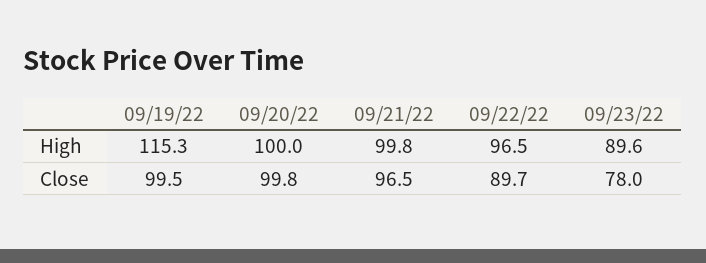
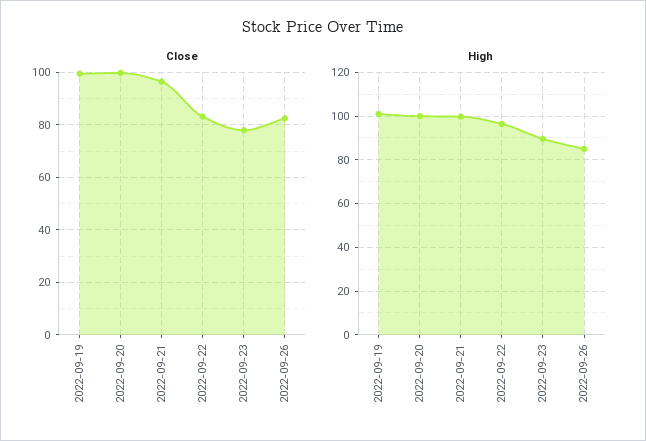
High, 09/19/22: 115.3 -> 100
Close, 09/22/22: 89.7 -> 82.5
Close, 2022-09-26: none -> 82.5
High, 2022-09-26: none -> 85

